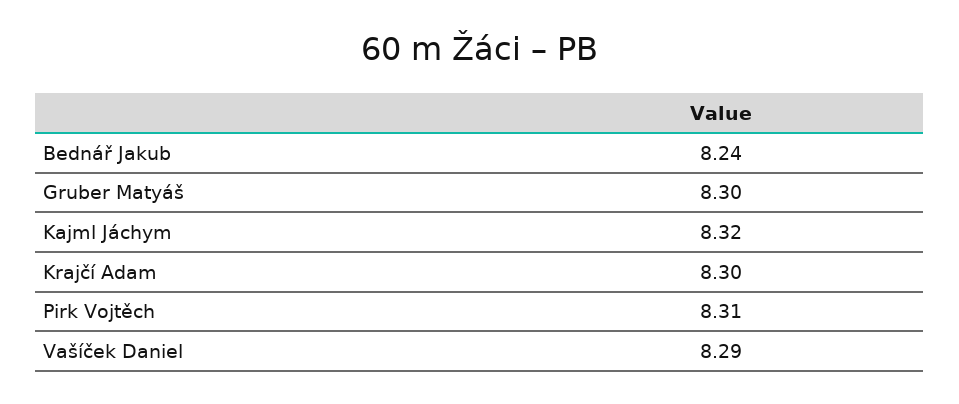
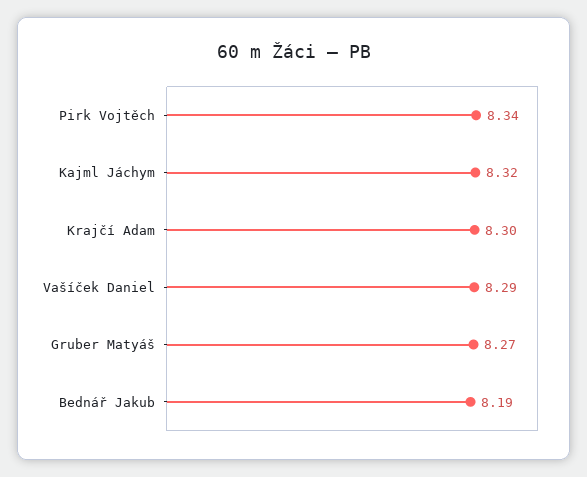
Bednář Jakub: 8.24 -> 8.19
Gruber Matyáš: 8.3 -> 8.27
Pirk Vojtěch: 8.31 -> 8.34

